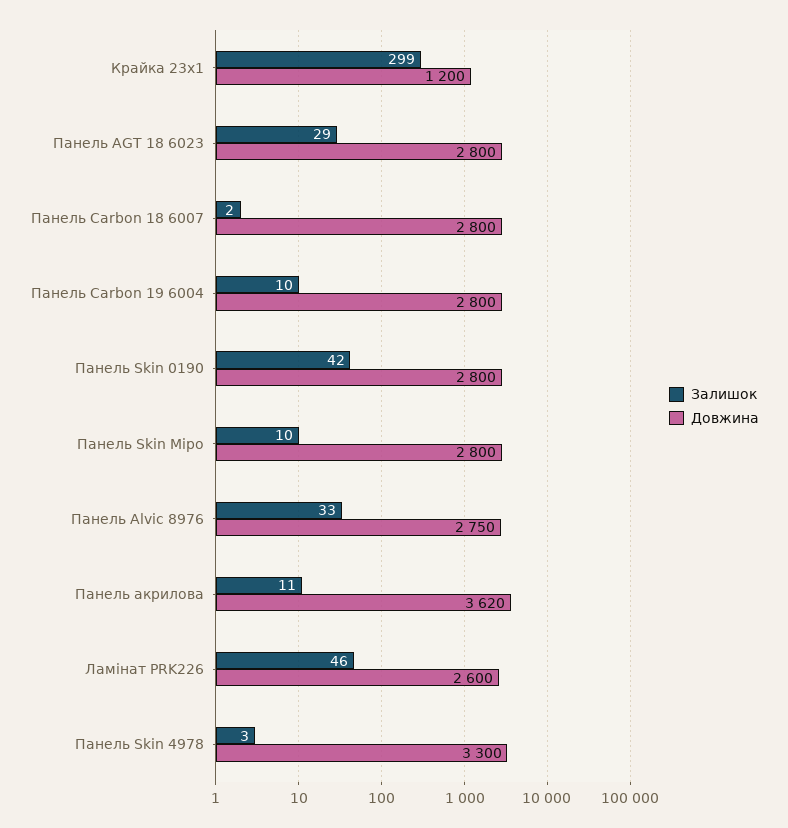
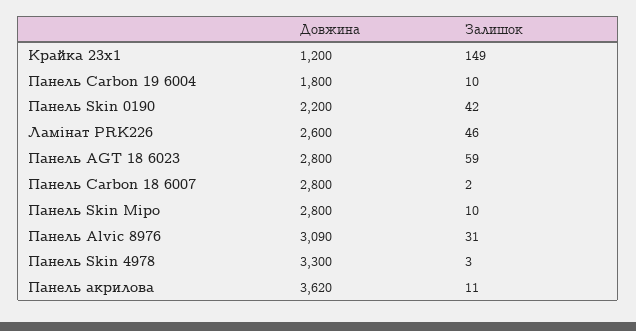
Залишок, Крайка 23x1: 299 -> 149
Залишок, Панель AGT 18 6023: 29 -> 59
Довжина, Панель Carbon 19 6004: 2800 -> 1800
Довжина, Панель Skin 0190: 2800 -> 2200
Залишок, Панель Alvic 8976: 33 -> 31
Довжина, Панель Alvic 8976: 2750 -> 3090

